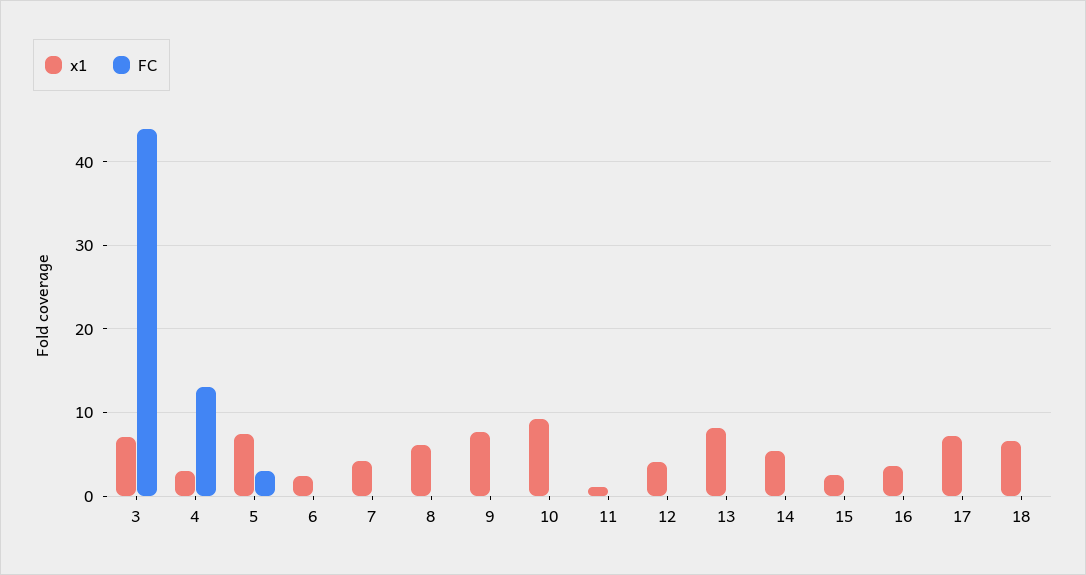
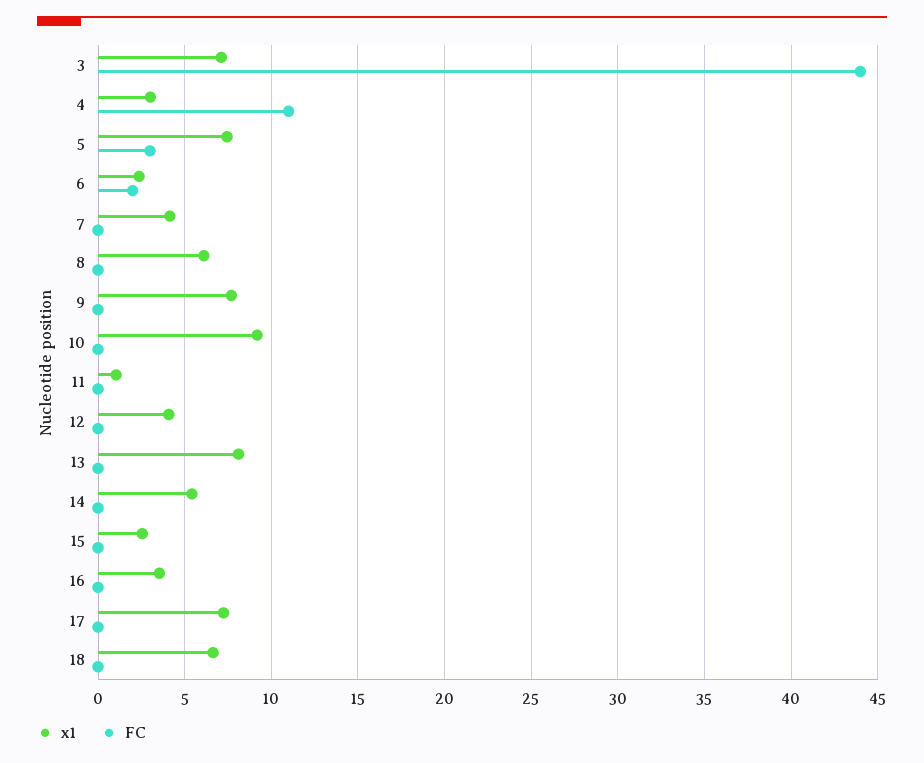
FC, 4: 13 -> 11
FC, 6: 0 -> 2

